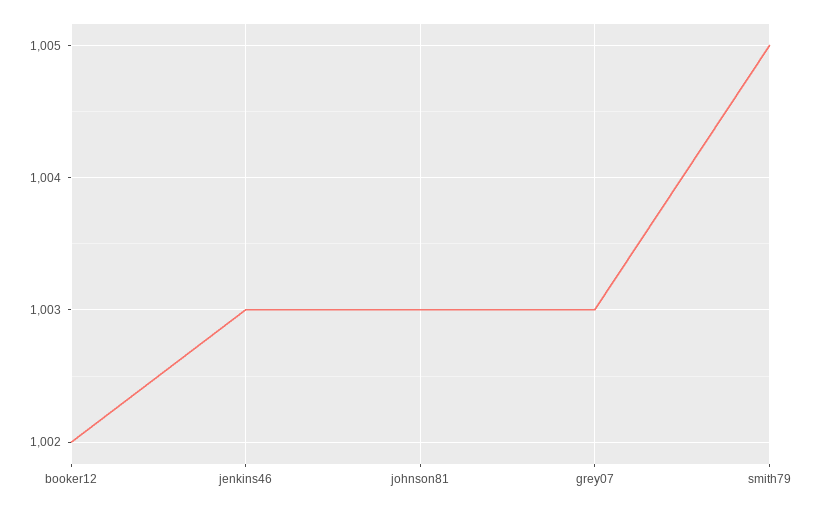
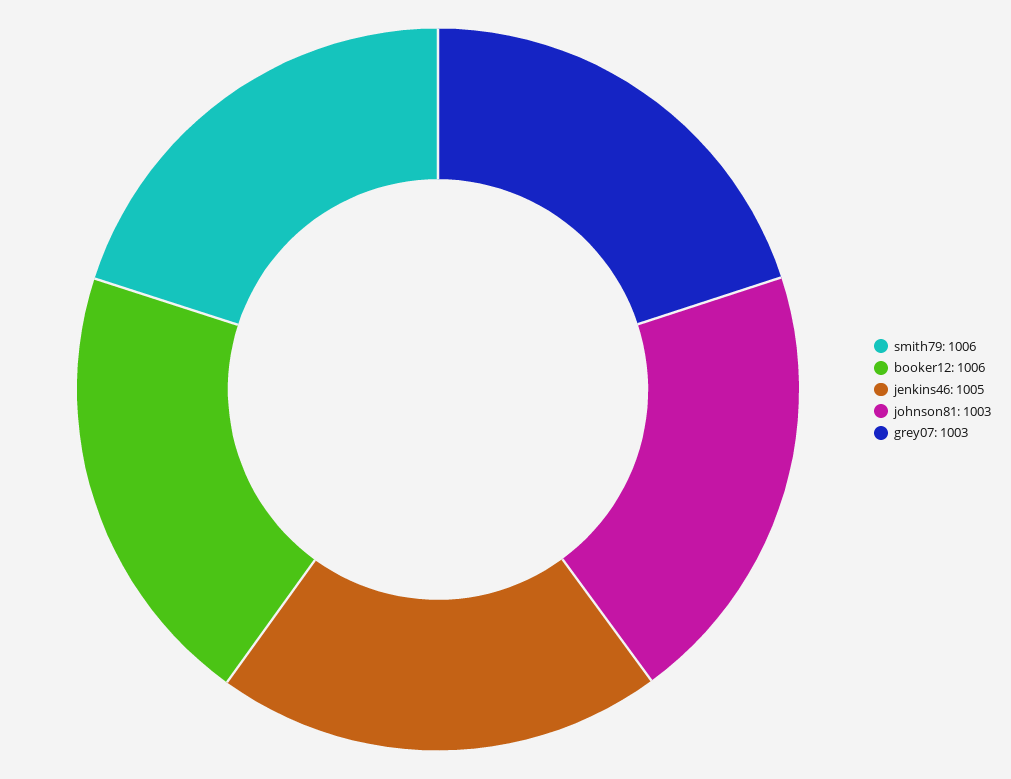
booker12: 1002 -> 1006
jenkins46: 1003 -> 1005
smith79: 1005 -> 1006

